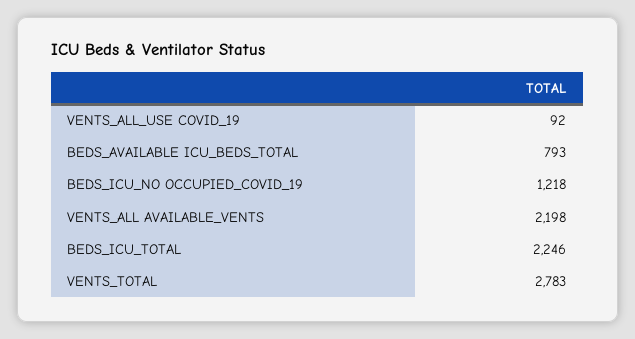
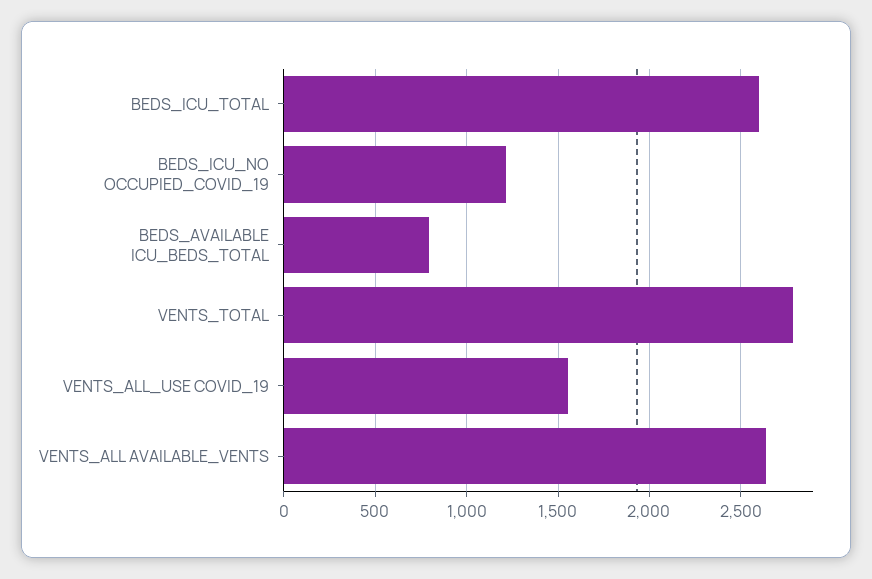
VENTS_ALL_USE COVID_19: 92 -> 1550
VENTS_ALL AVAILABLE_VENTS: 2198 -> 2650
BEDS_ICU_TOTAL: 2246 -> 2600

